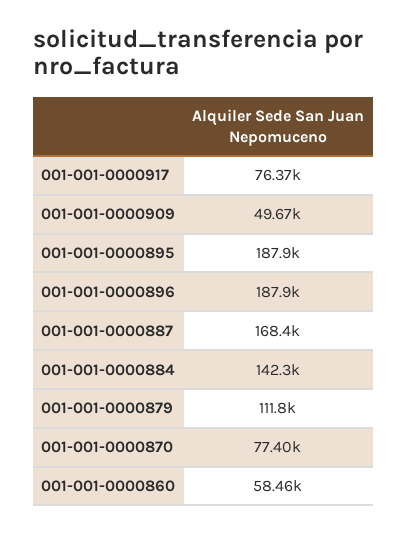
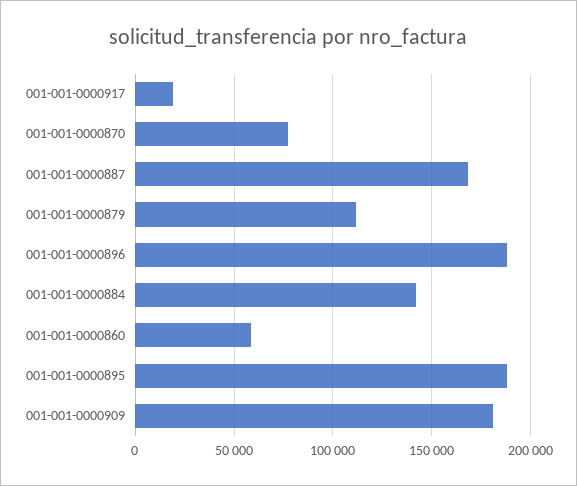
001-001-0000917: 76370 -> 20000
001-001-0000909: 49670 -> 180000

